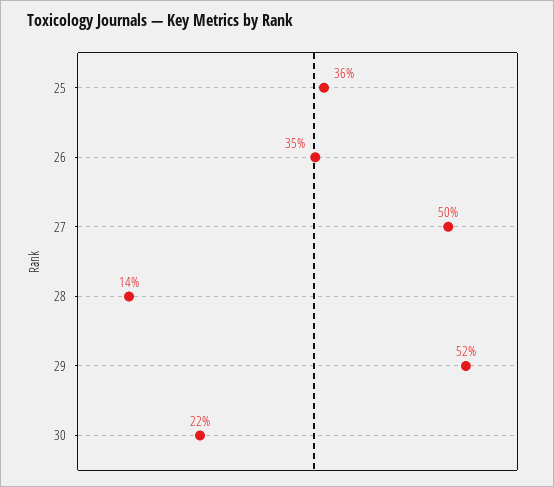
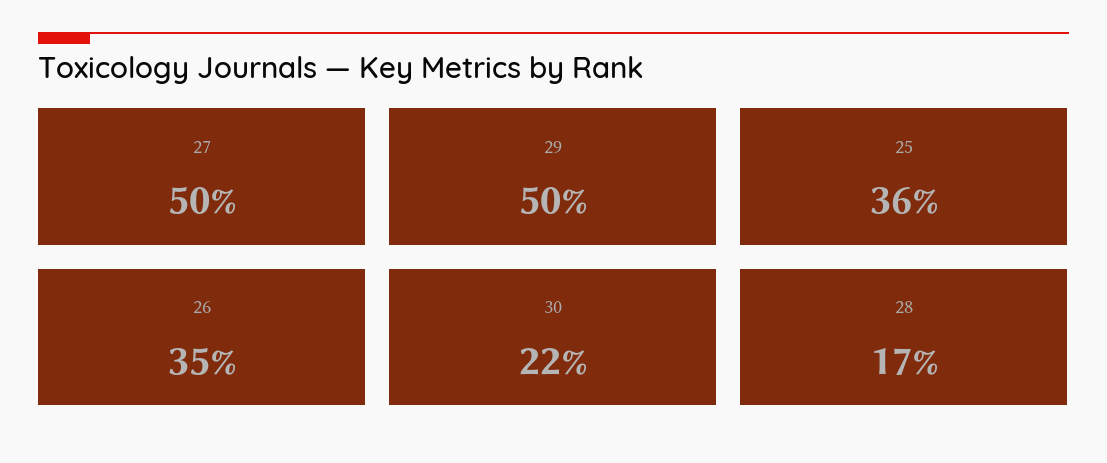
28: 14 -> 17
29: 52 -> 50

